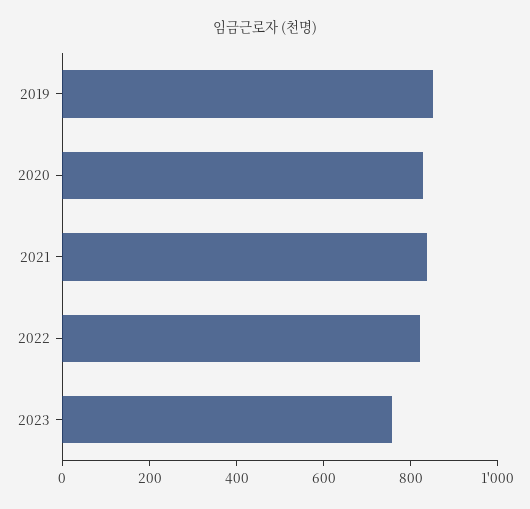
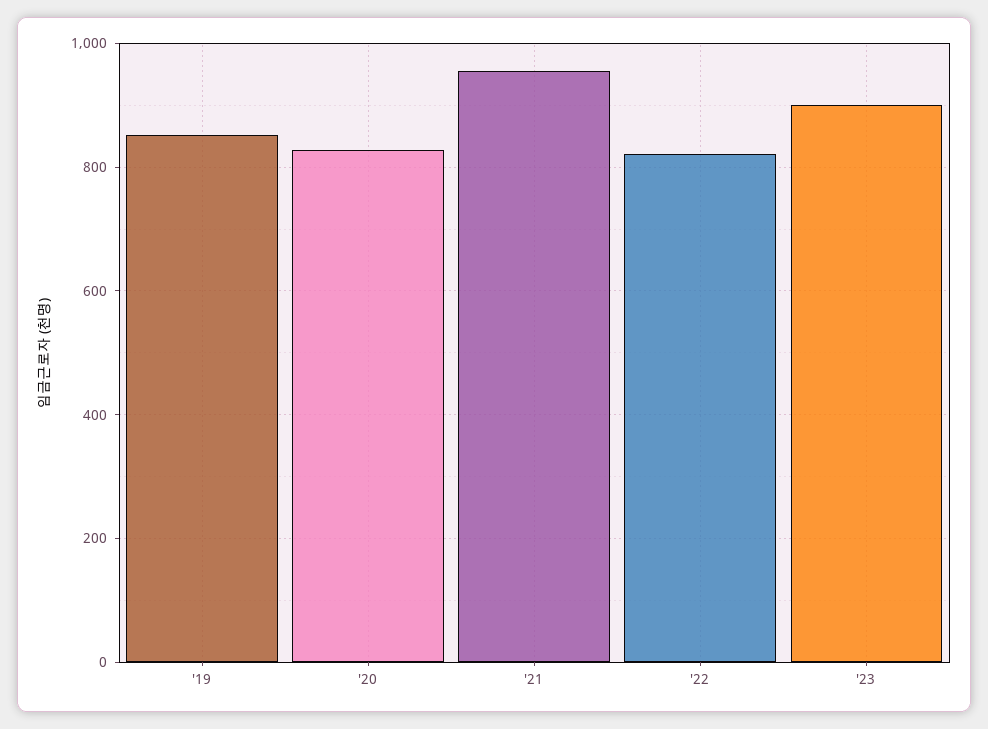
2021: 850 -> 960
2023: 750 -> 900

